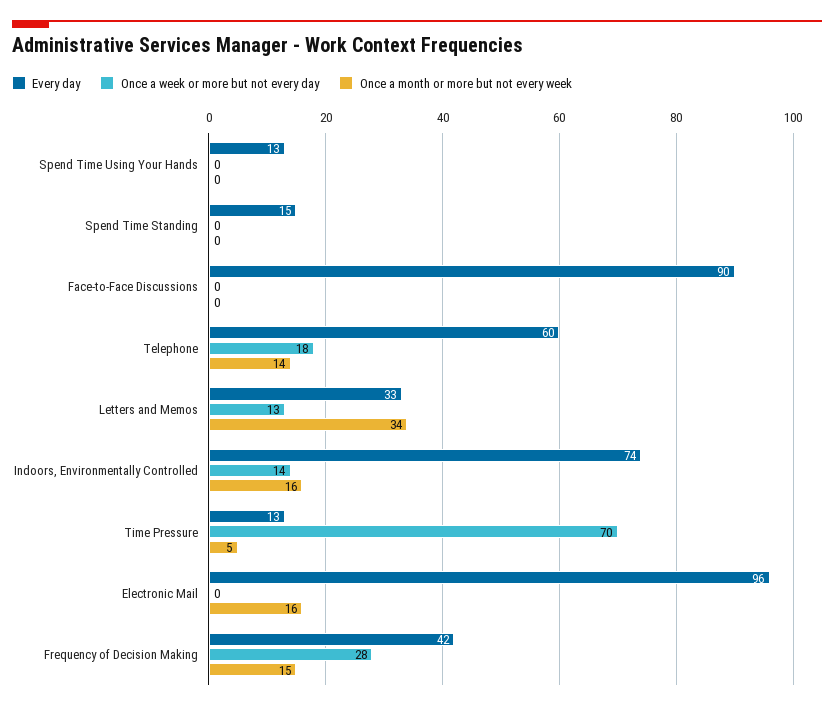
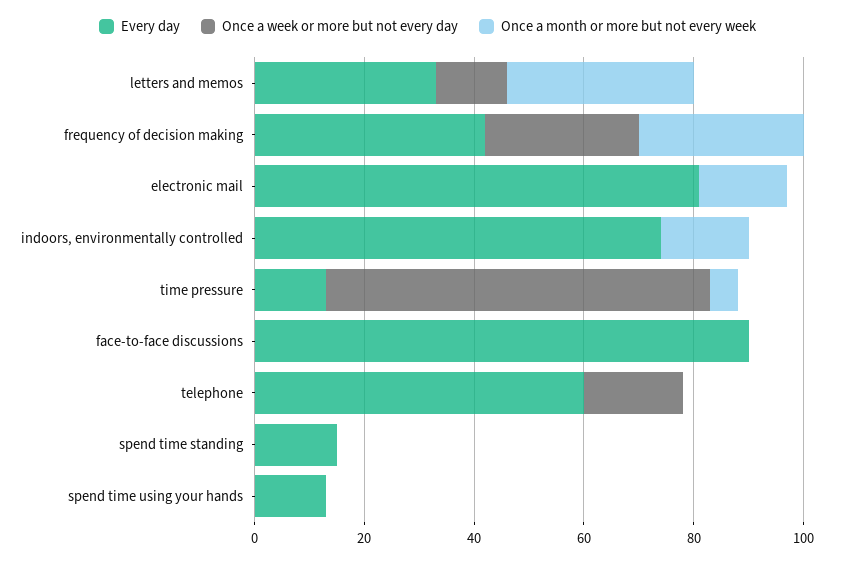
Once a month or more but not every week, Telephone: 14 -> 0
Once a week or more but not every day, Indoors, Environmentally Controlled: 14 -> 0
Every day, Electronic Mail: 96 -> 80
Once a month or more but not every week, Frequency of Decision Making: 15 -> 30

